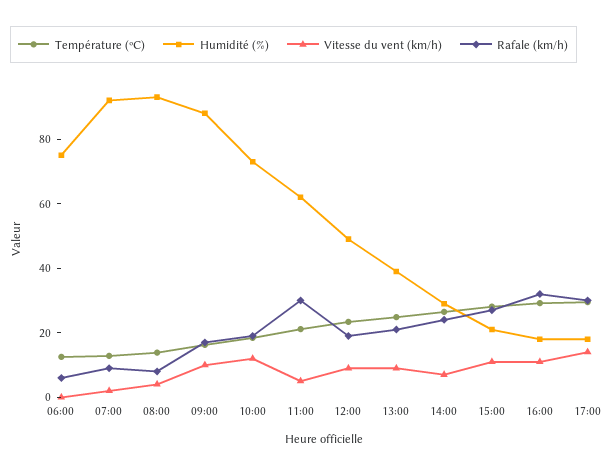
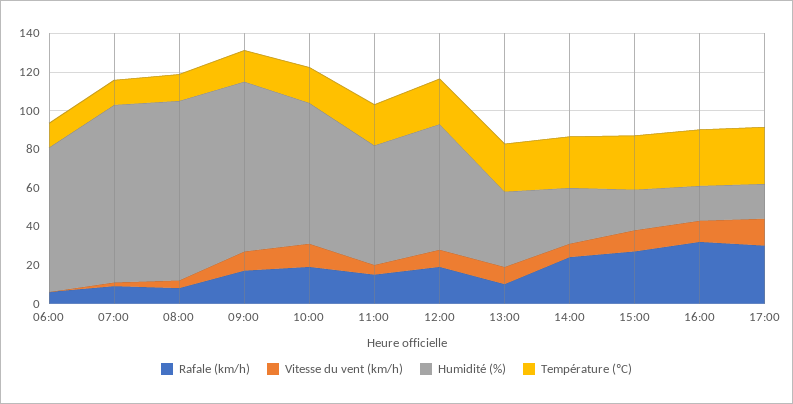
Rafale (km/h), 11:00: 30 -> 15
Humidité (%), 12:00: 50 -> 65
Rafale (km/h), 13:00: 20 -> 10

